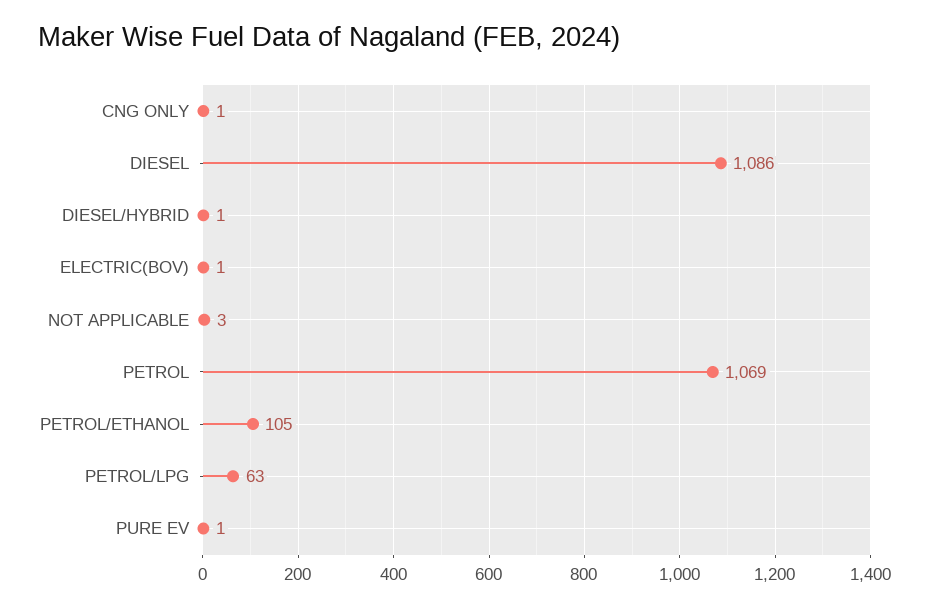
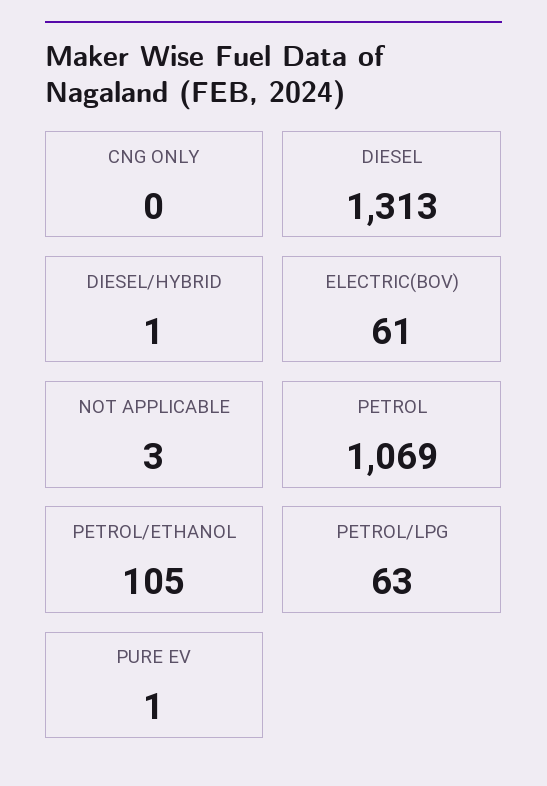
CNG ONLY: 1 -> 0
DIESEL: 1086 -> 1313
ELECTRIC(BOV): 1 -> 61

